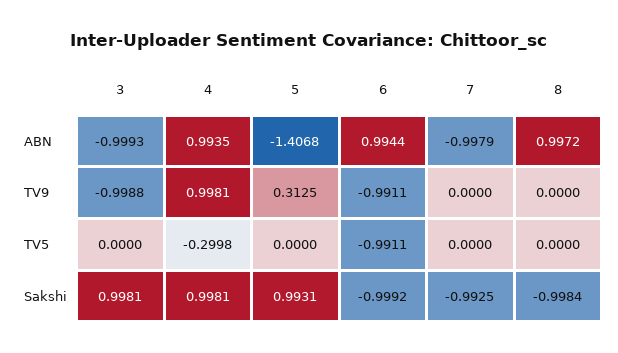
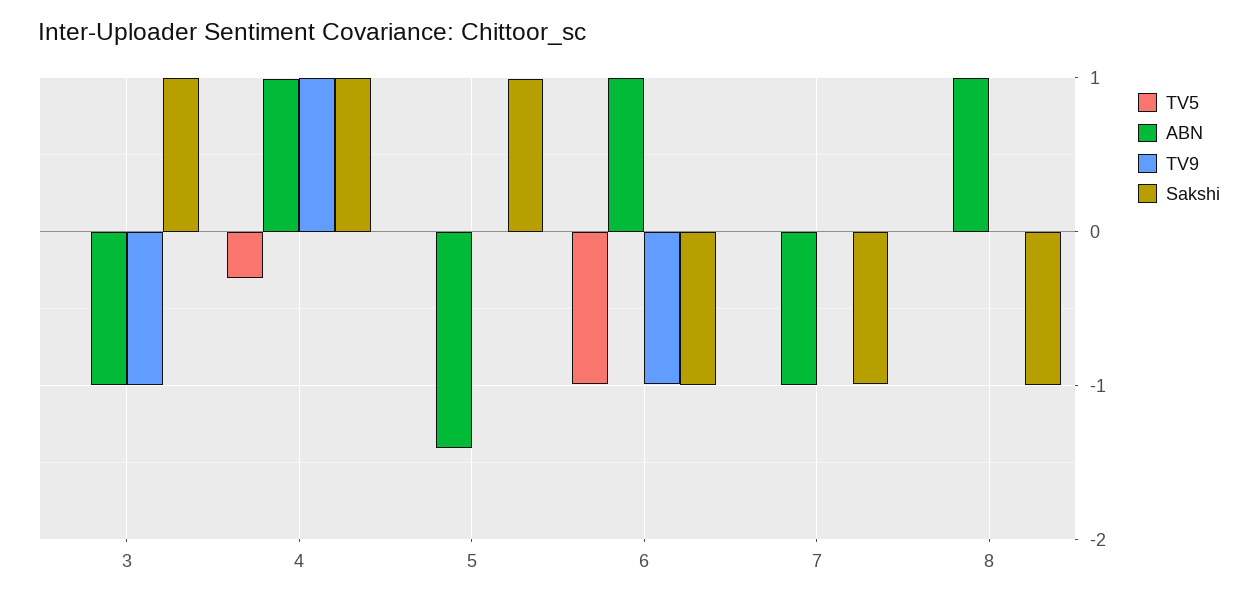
TV9, 5: 0.3125 -> 0

